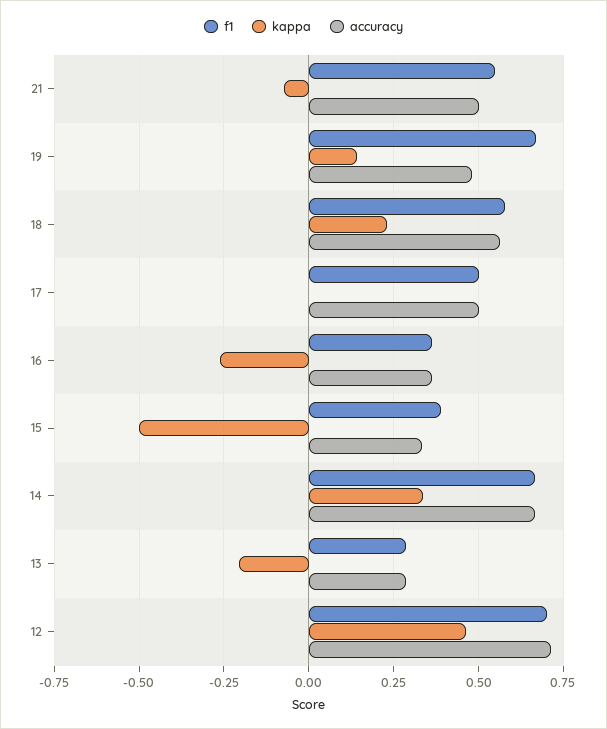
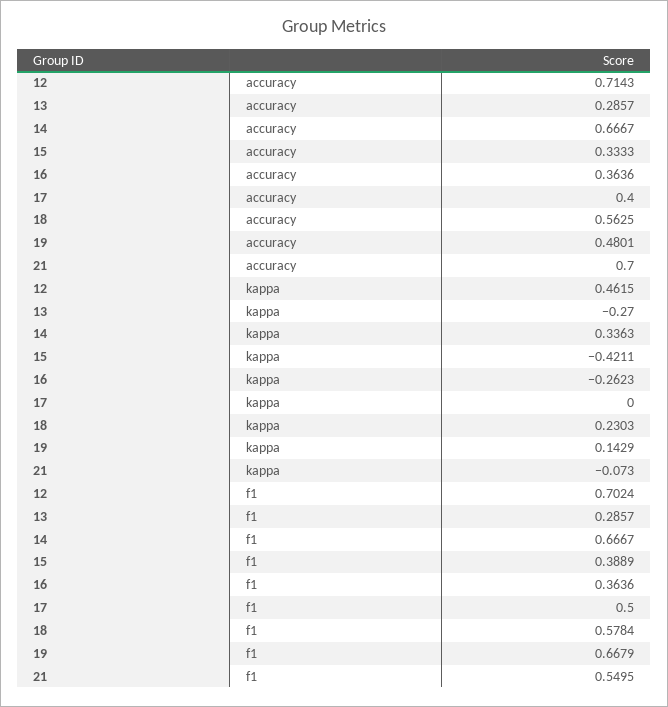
accuracy, 21: 0.5 -> 0.7
accuracy, 17: 0.5 -> 0.4
kappa, 15: -0.5 -> -0.4211
kappa, 13: -0.2 -> -0.27

